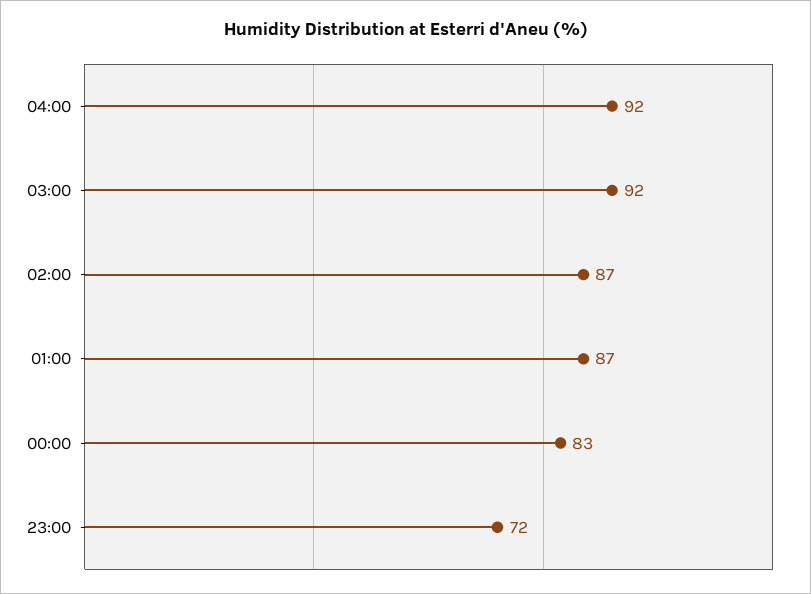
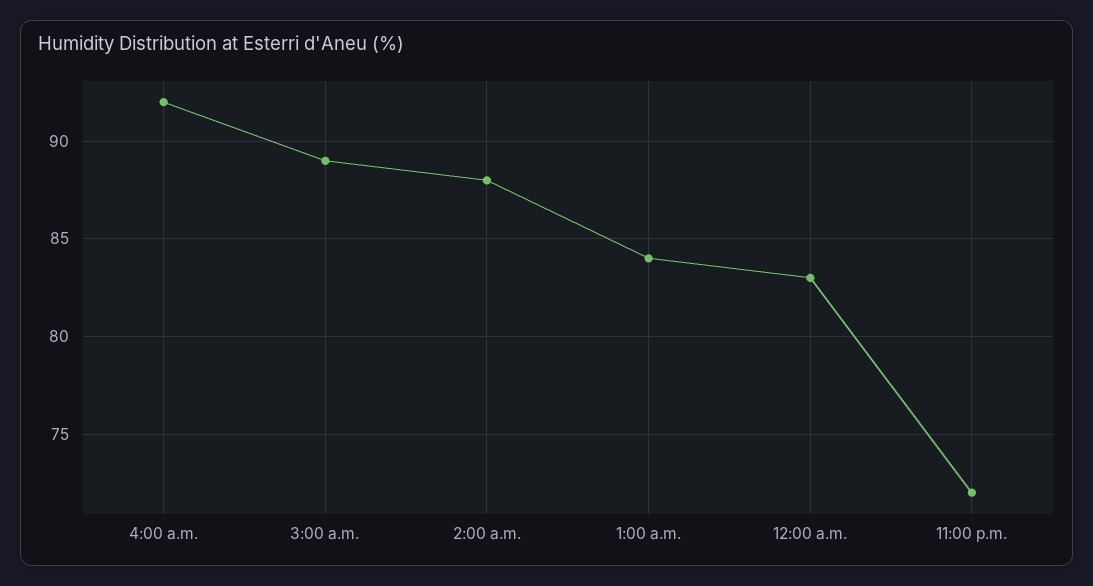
03:00: 92 -> 89
02:00: 87 -> 88
01:00: 87 -> 84

